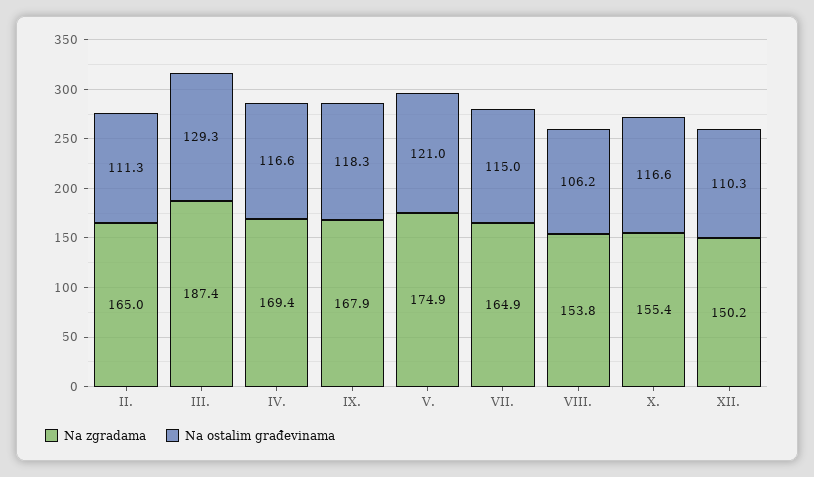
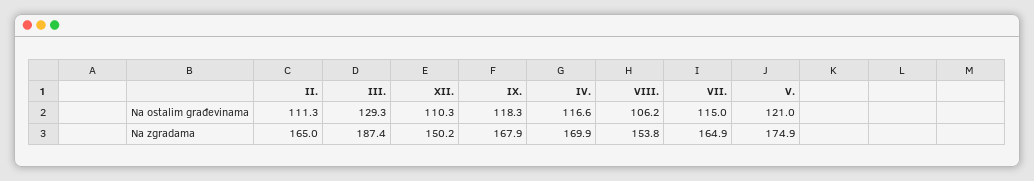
Na zgradama, IV.: 169.4 -> 169.9
Na zgradama, X.: 155.4 -> none
Na ostalim građevinama, X.: 116.6 -> none

